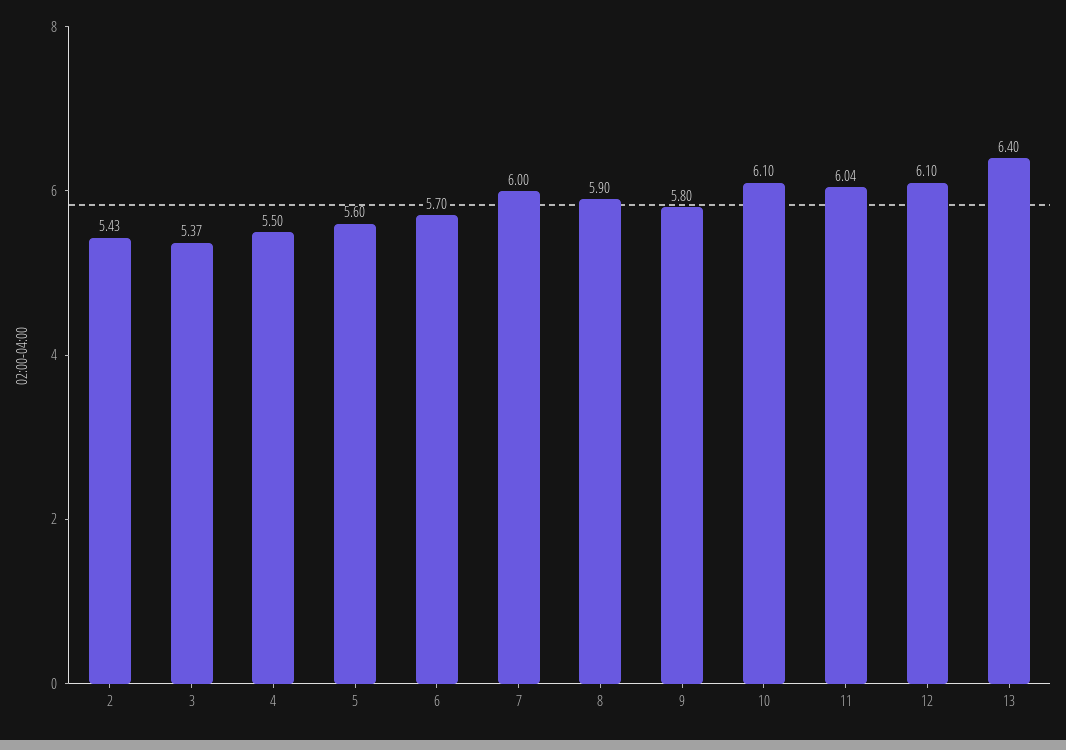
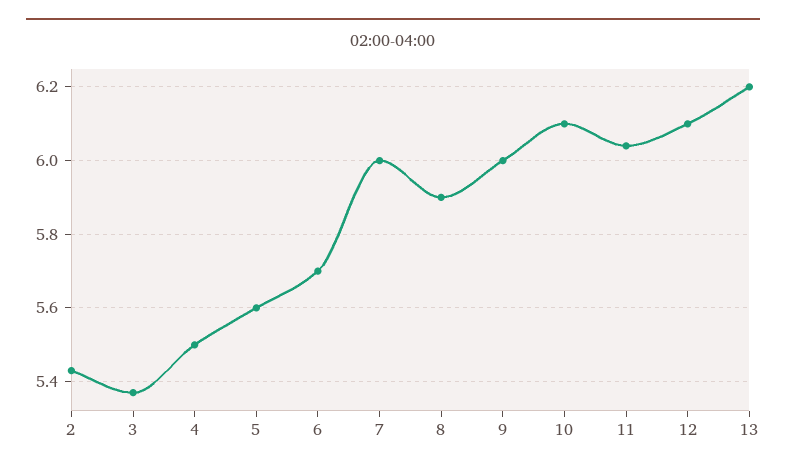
9: 5.8 -> 6
13: 6.4 -> 6.2

